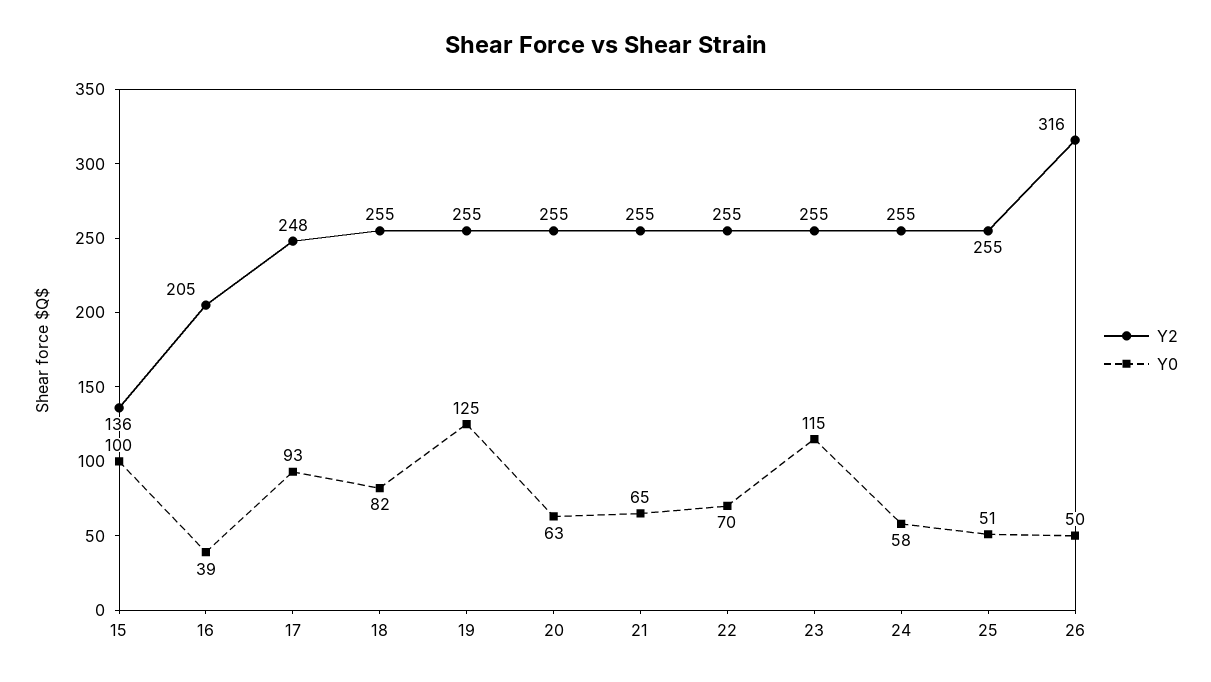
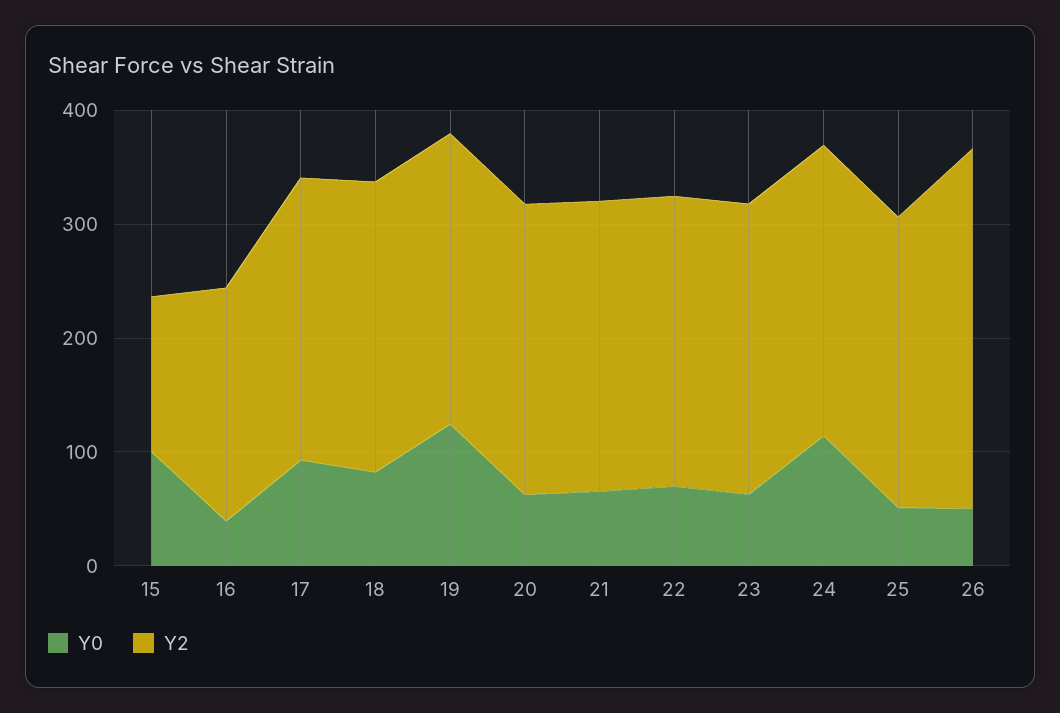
Y0, 23: 115 -> 60
Y0, 24: 58 -> 120

